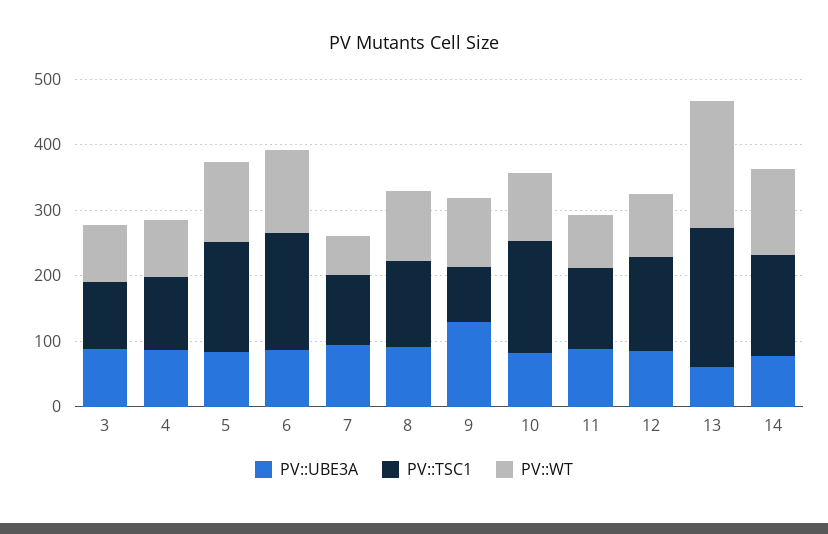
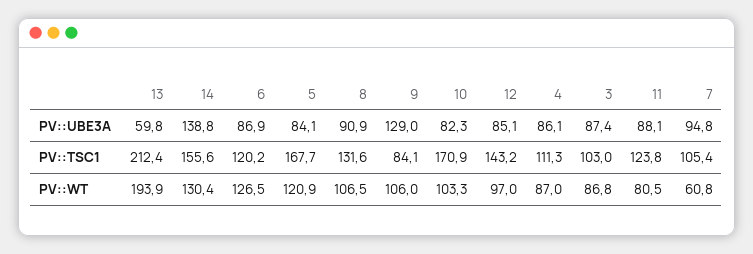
PV::TSC1, 6: 180 -> 120.2
PV::UBE3A, 14: 80 -> 138.8

